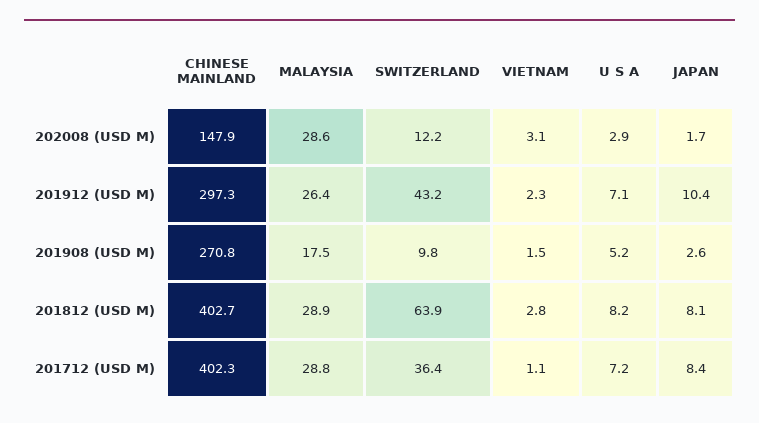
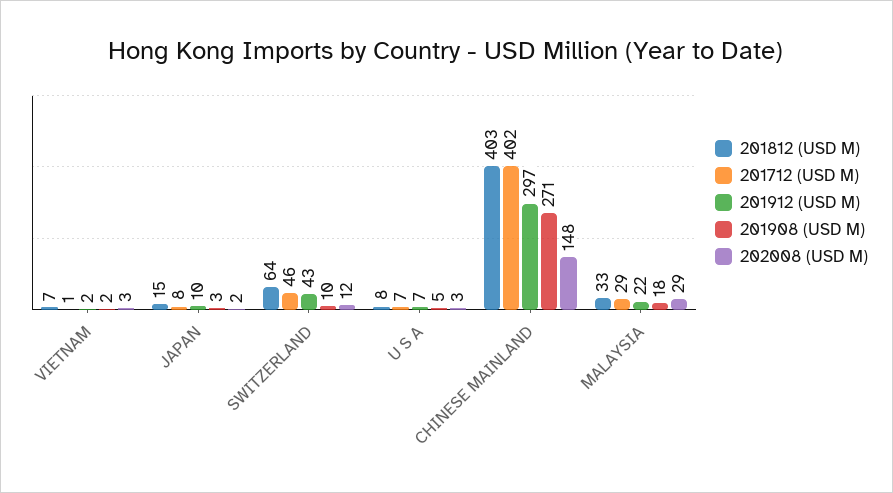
201912 (USD M), MALAYSIA: 26.4 -> 22
201812 (USD M), MALAYSIA: 28.9 -> 33
201812 (USD M), VIETNAM: 2.8 -> 7
201812 (USD M), JAPAN: 8.1 -> 15
201712 (USD M), SWITZERLAND: 36.4 -> 46

